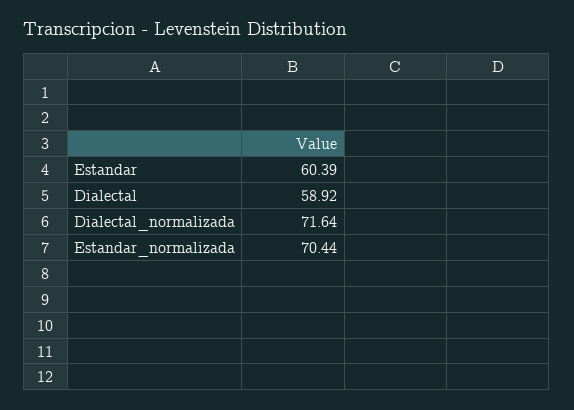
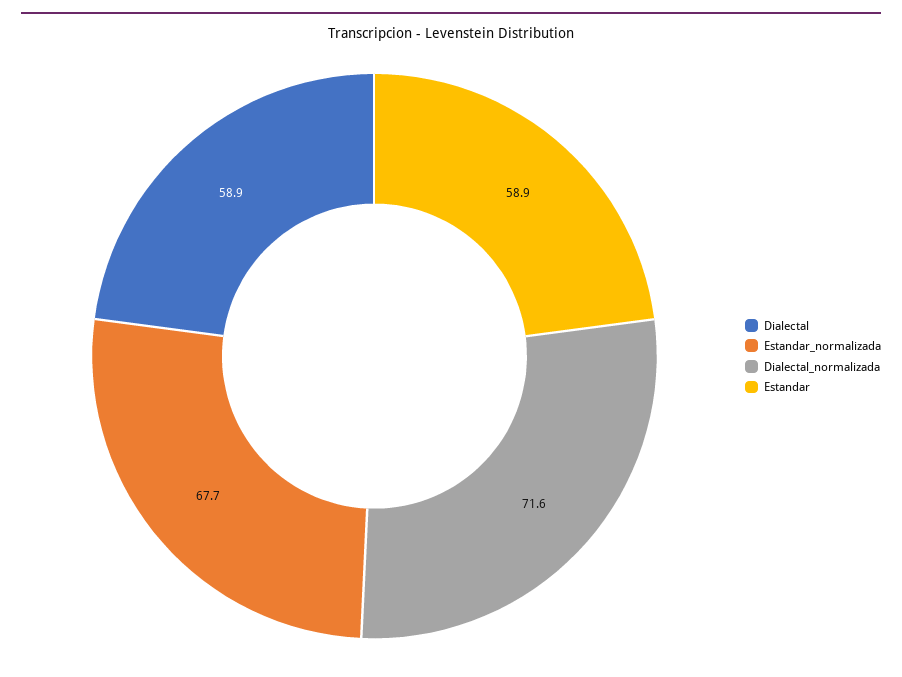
Estandar: 60.39 -> 58.9
Estandar_normalizada: 70.44 -> 67.7

